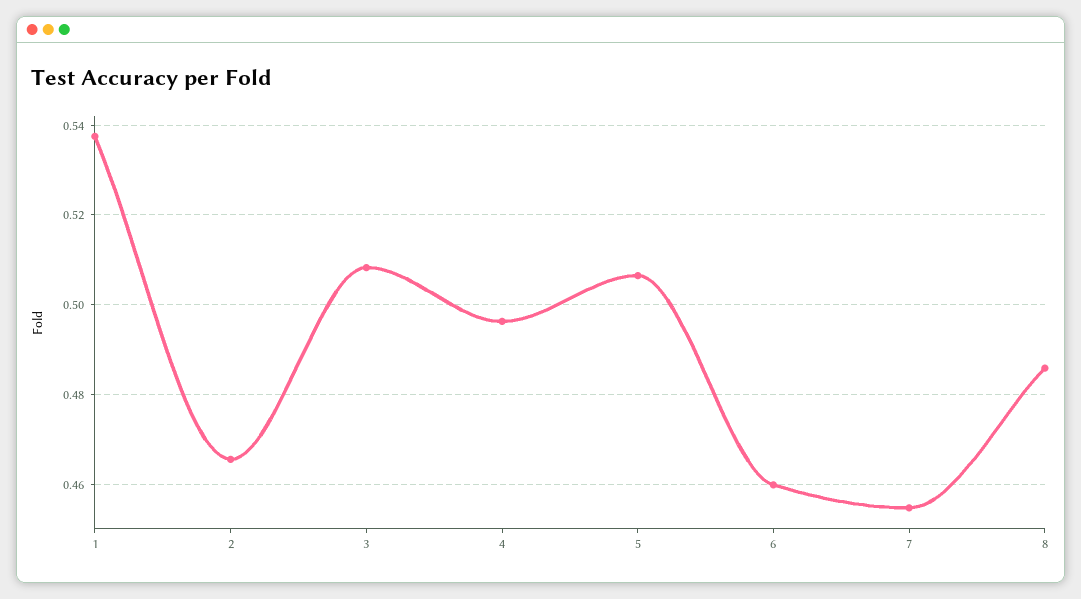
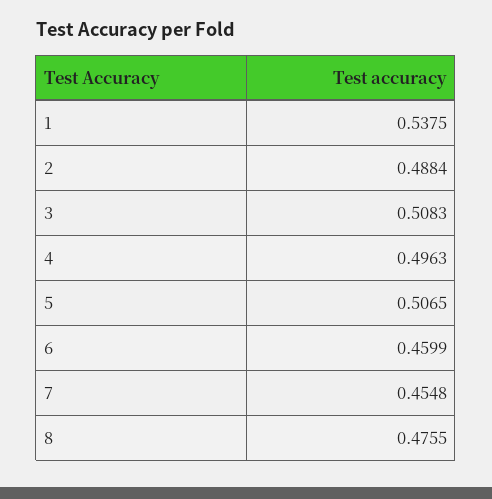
2: 0.466 -> 0.4884
8: 0.486 -> 0.4755

